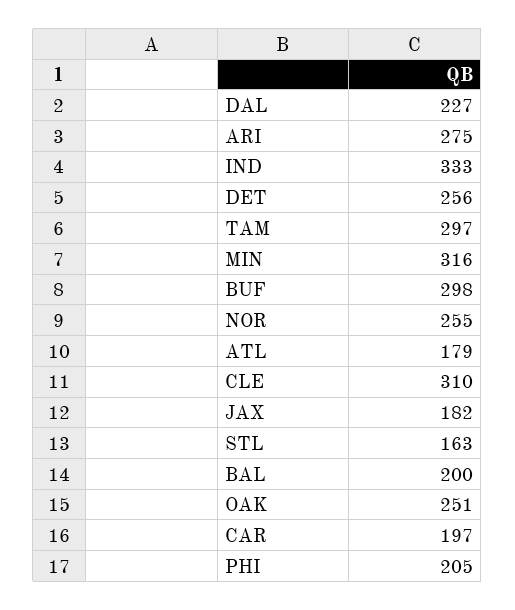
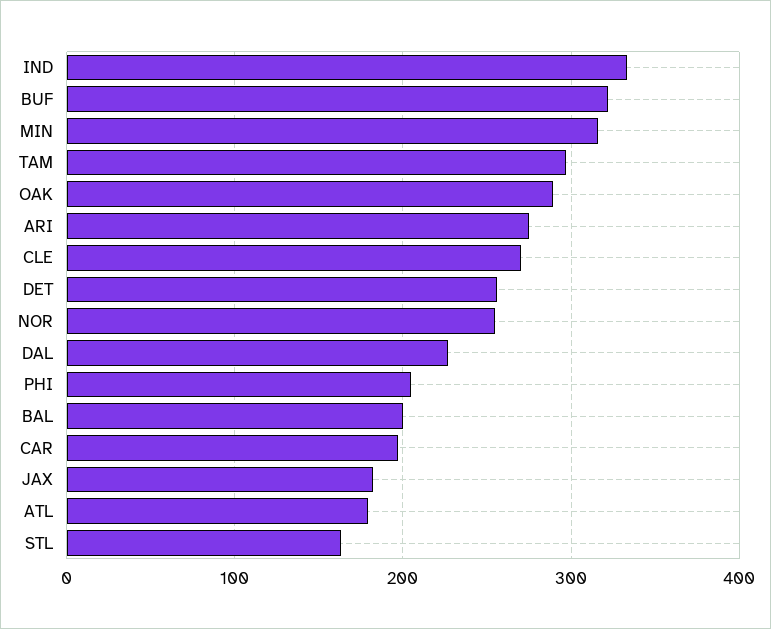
BUF: 298 -> 320
CLE: 310 -> 270
OAK: 251 -> 290

